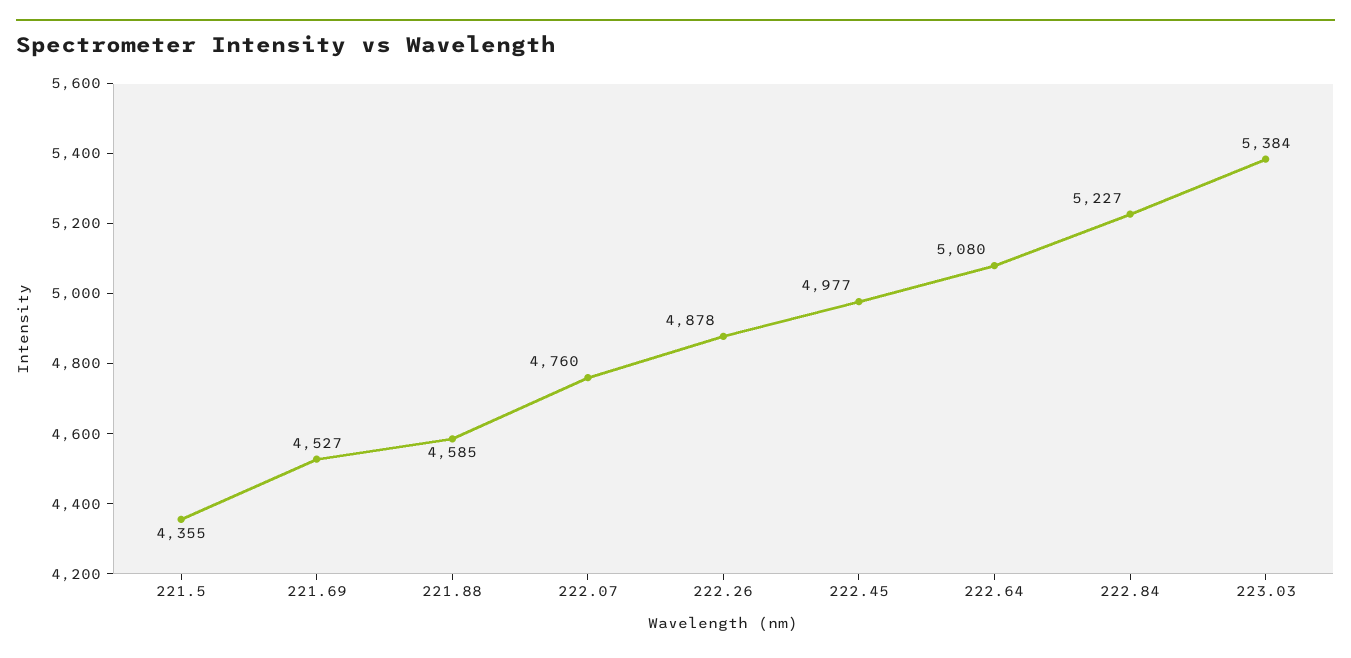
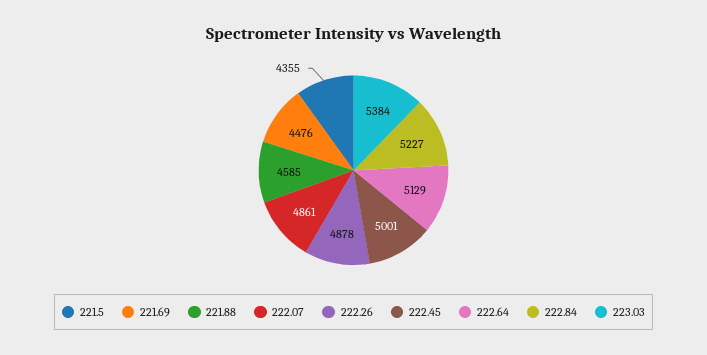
221.69: 4527 -> 4476
222.07: 4760 -> 4861
222.45: 4977 -> 5001
222.64: 5080 -> 5129

